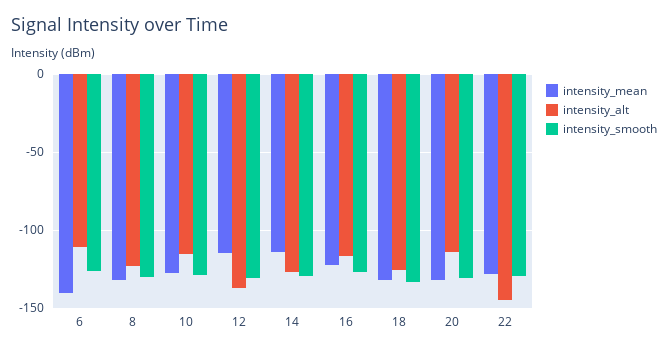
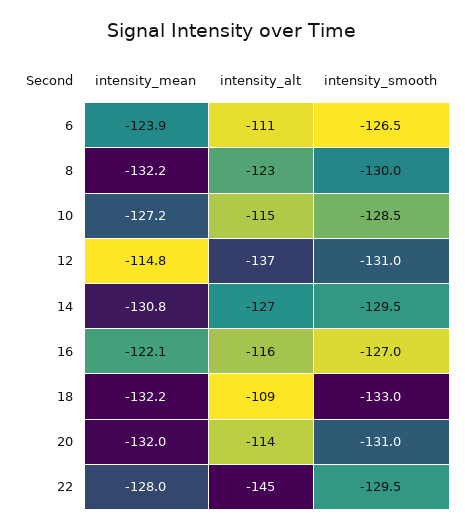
intensity_mean, 6: -140 -> -123.9
intensity_mean, 14: -115 -> -130.8
intensity_alt, 18: -125 -> -109

